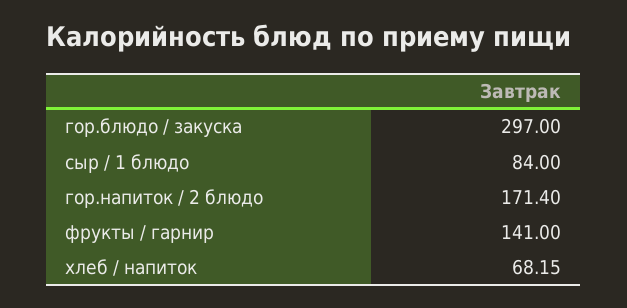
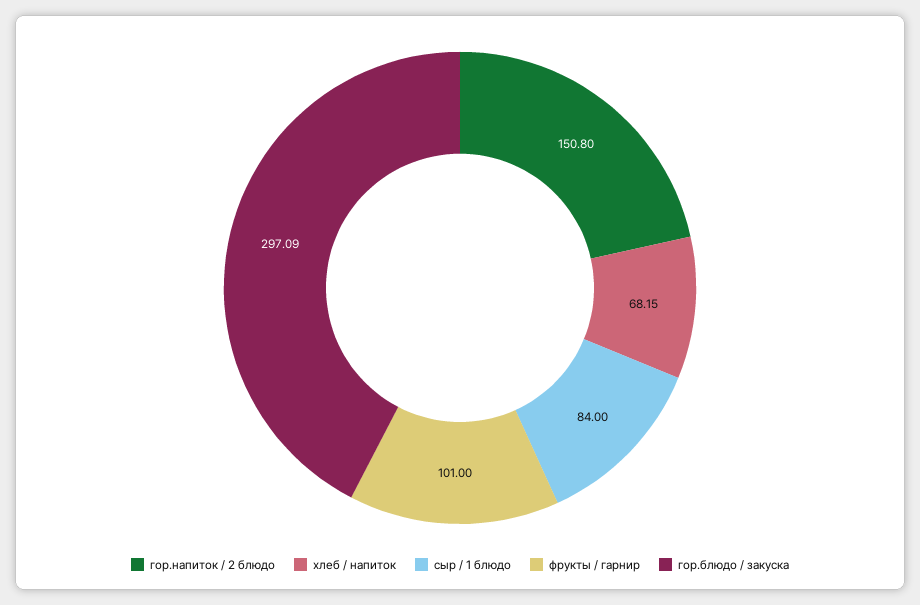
гор.блюдо / закуска: 297 -> 297.09
гор.напиток / 2 блюдо: 171.4 -> 150.8
фрукты / гарнир: 141 -> 101

